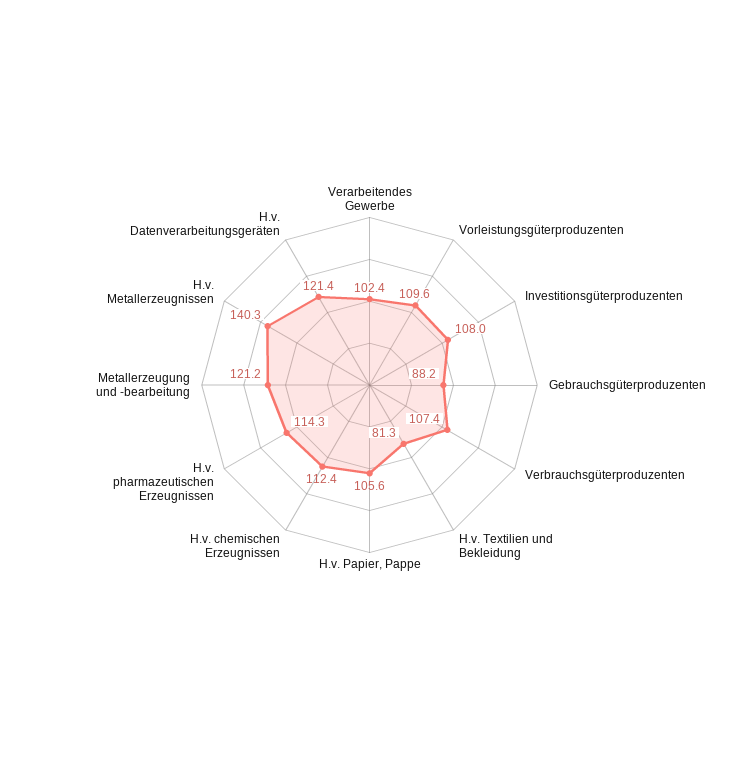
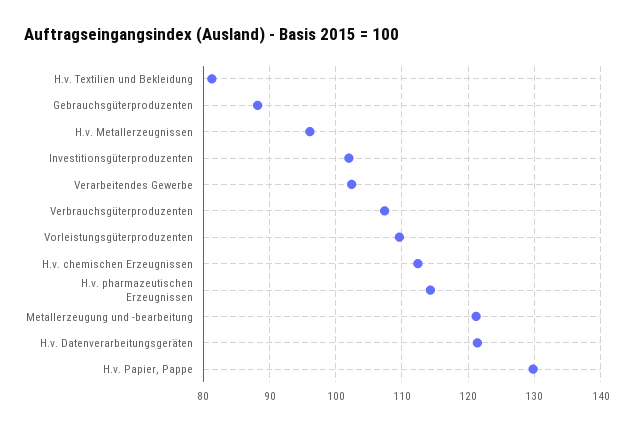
Investitionsgüterproduzenten: 108 -> 102
H.v. Papier, Pappe: 105.6 -> 130
H.v. Metallerzeugnissen: 140.3 -> 96

